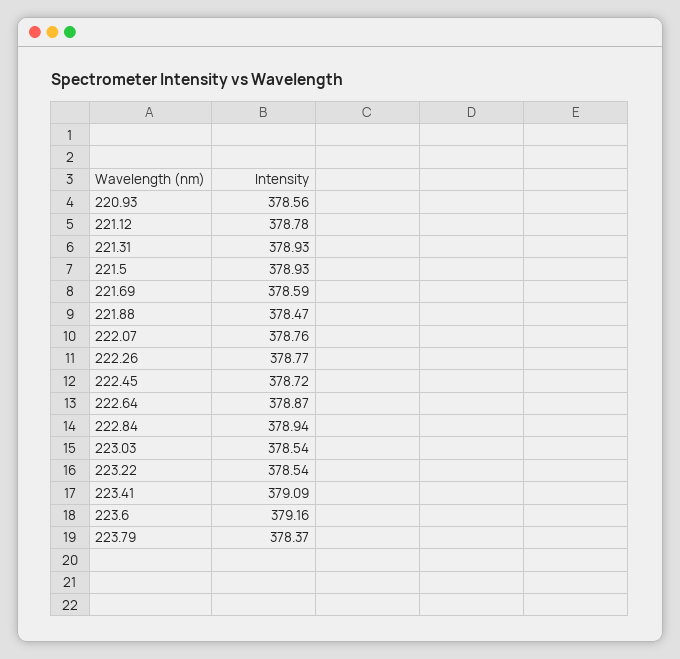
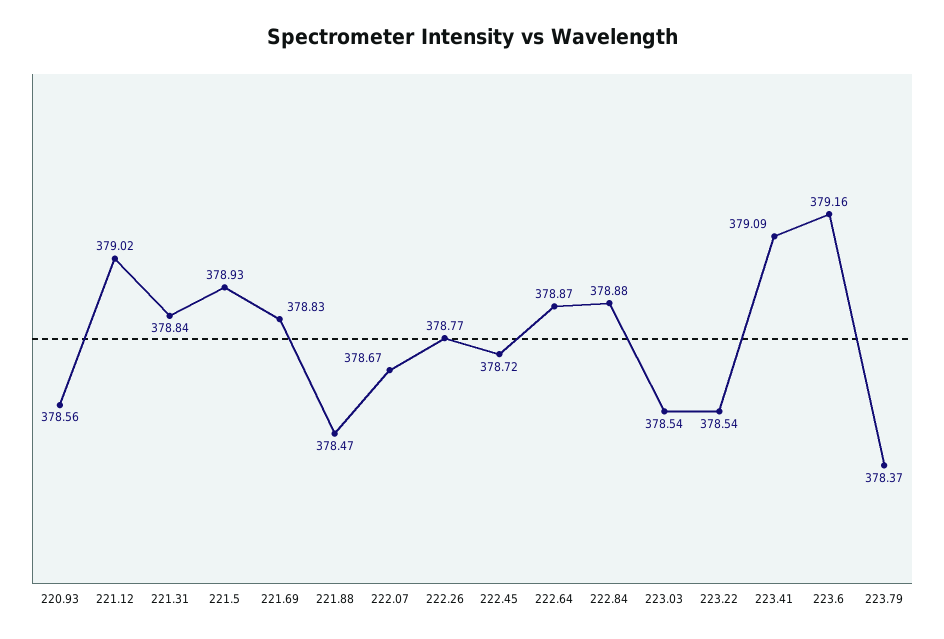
221.12: 378.78 -> 379.02
221.31: 378.93 -> 378.84
221.69: 378.59 -> 378.83
222.07: 378.76 -> 378.67
222.84: 378.94 -> 378.88

